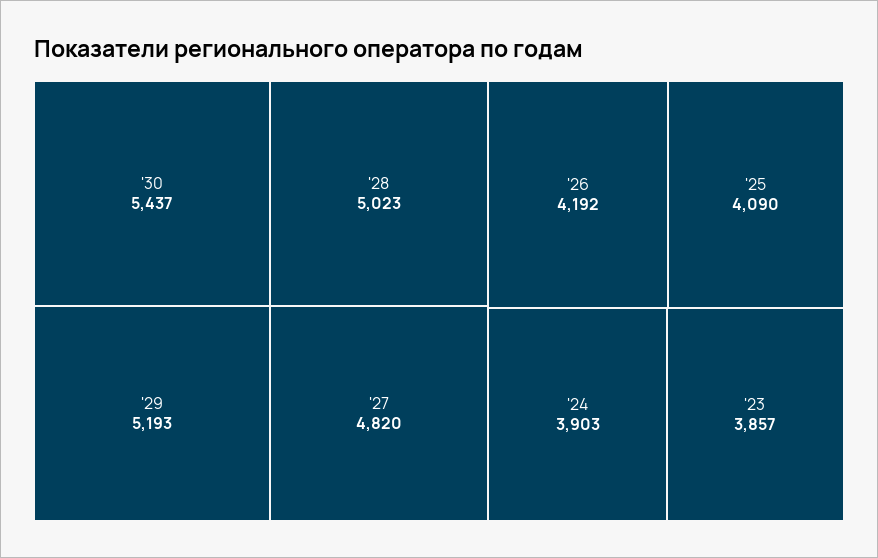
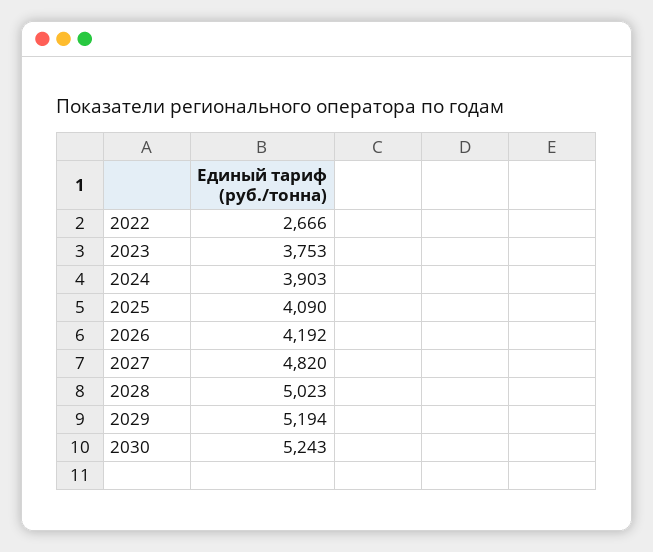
'30: 5437 -> 5243
'29: 5193 -> 5194
'23: 3857 -> 3753
2022: none -> 2666

